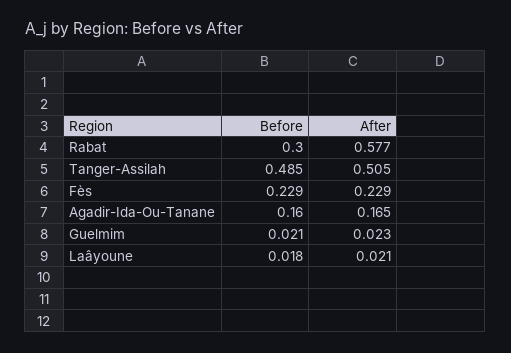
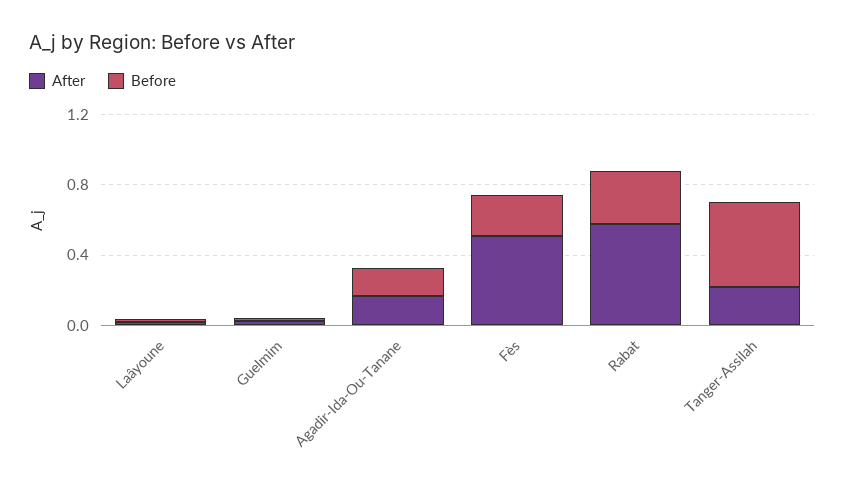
After, Tanger-Assilah: 0.505 -> 0.2
After, Fès: 0.229 -> 0.5

